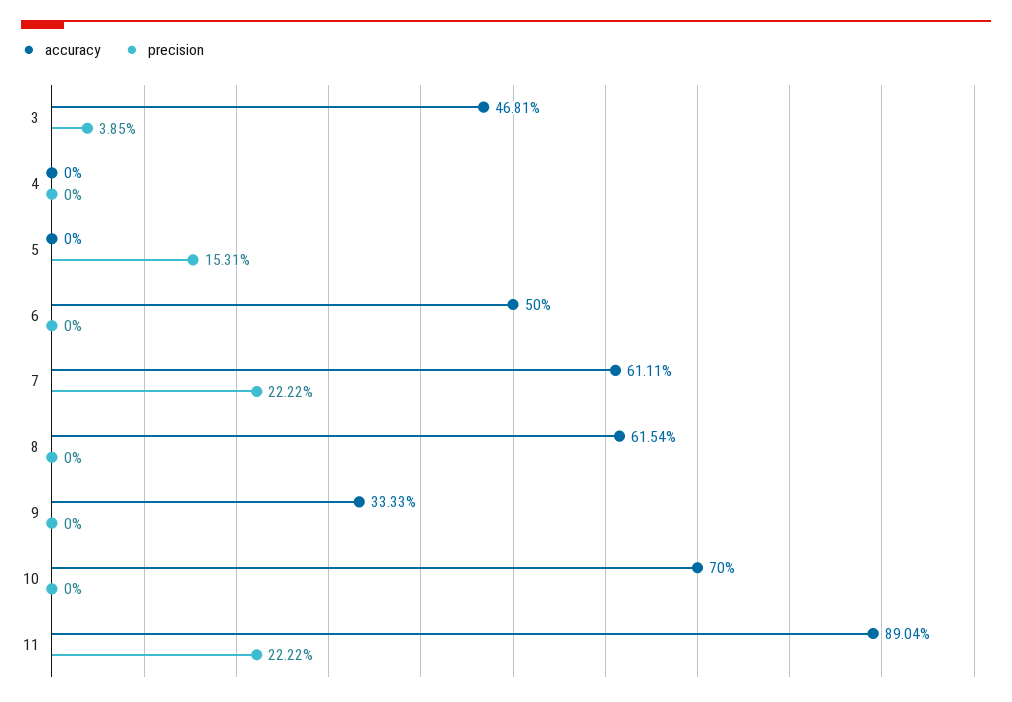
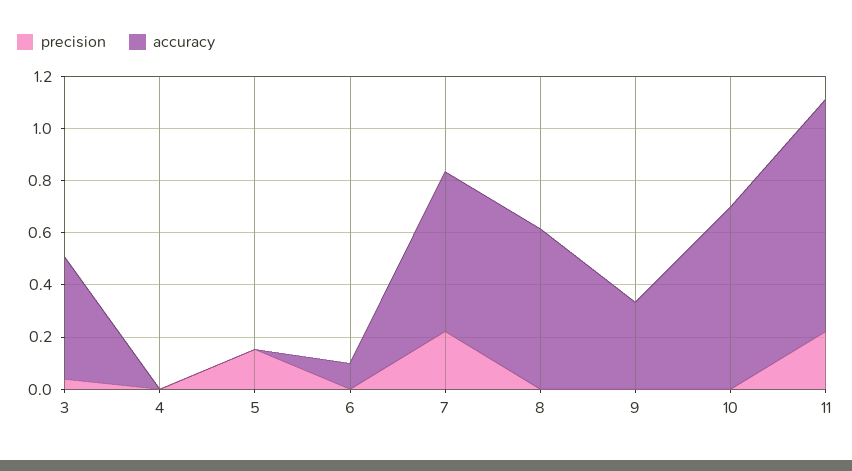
accuracy, 6: 0.5 -> 0.1

